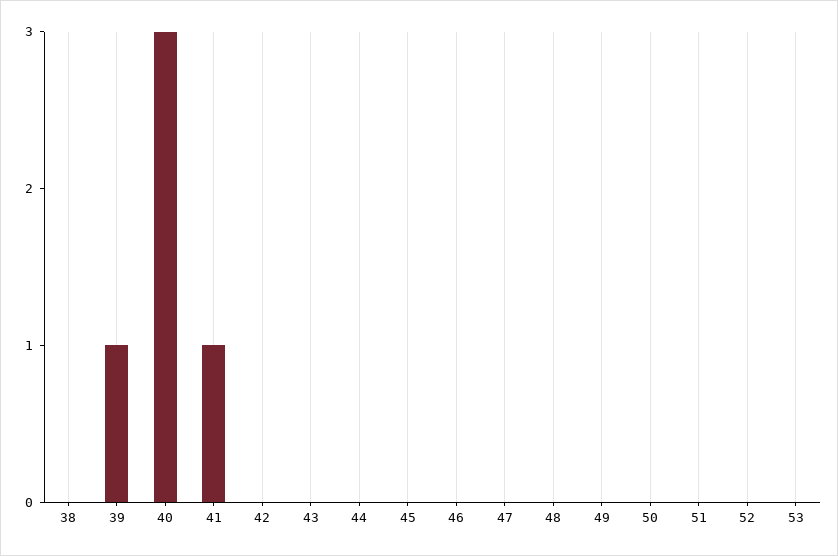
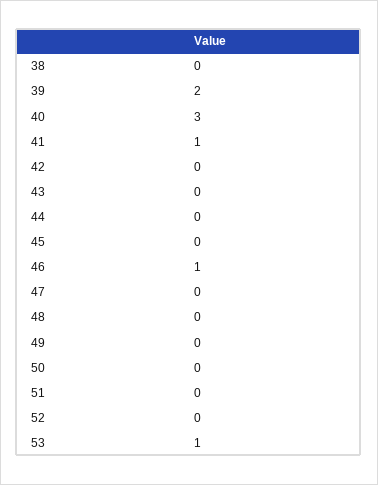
39: 1 -> 2
46: 0 -> 1
53: 0 -> 1

